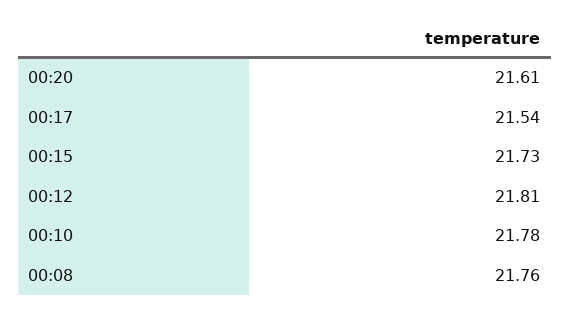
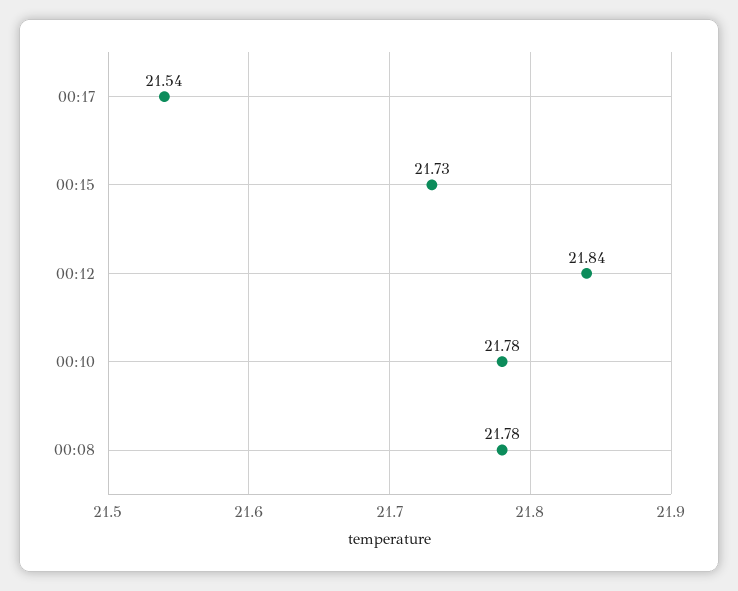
00:20: 21.61 -> none
00:12: 21.81 -> 21.84
00:08: 21.76 -> 21.78

